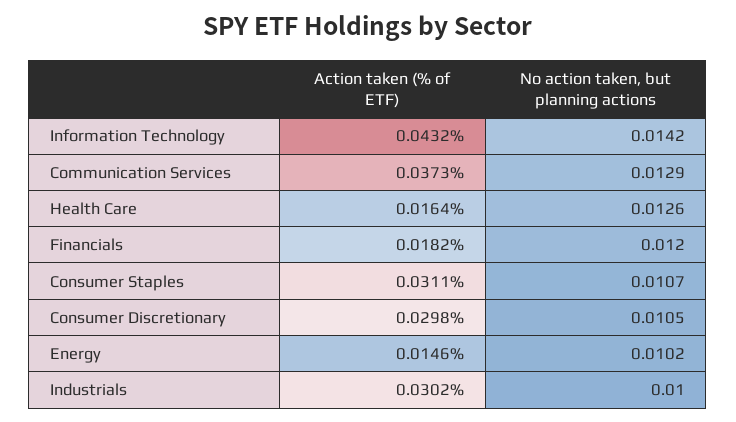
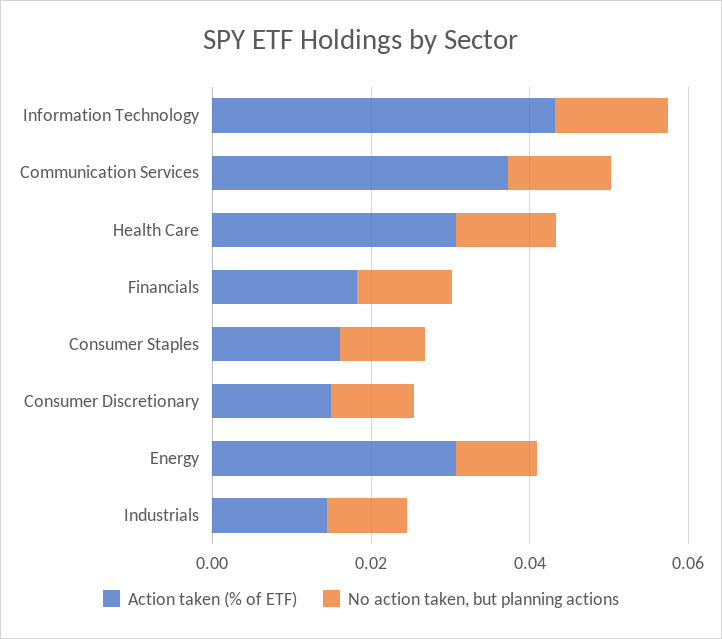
Action taken (% of ETF), Health Care: 0.0164 -> 0.03
Action taken (% of ETF), Consumer Staples: 0.0311 -> 0.015
Action taken (% of ETF), Consumer Discretionary: 0.0298 -> 0.015
Action taken (% of ETF), Energy: 0.0146 -> 0.03
Action taken (% of ETF), Industrials: 0.0302 -> 0.015

